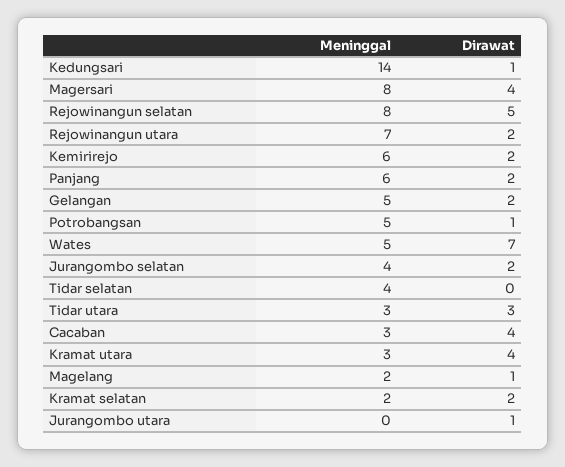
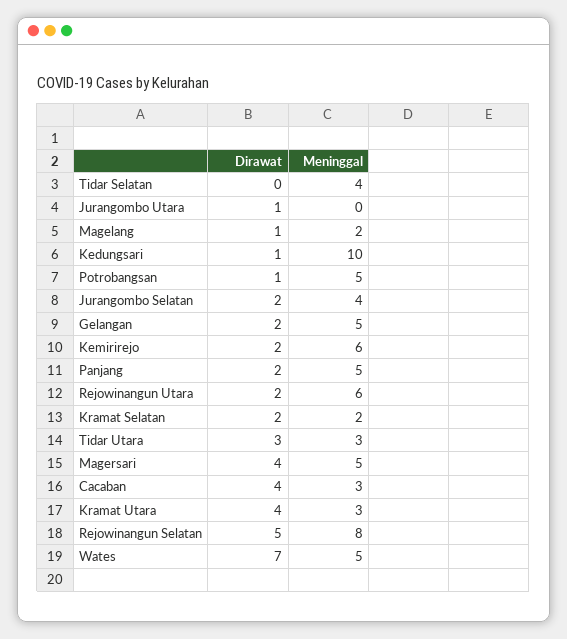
Meninggal, Kedungsari: 14 -> 10
Meninggal, Magersari: 8 -> 5
Meninggal, Rejowinangun utara: 7 -> 6
Meninggal, Panjang: 6 -> 5

